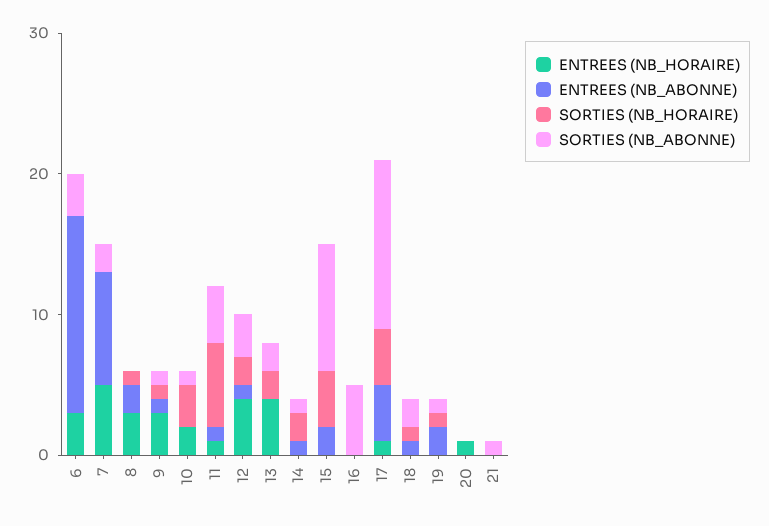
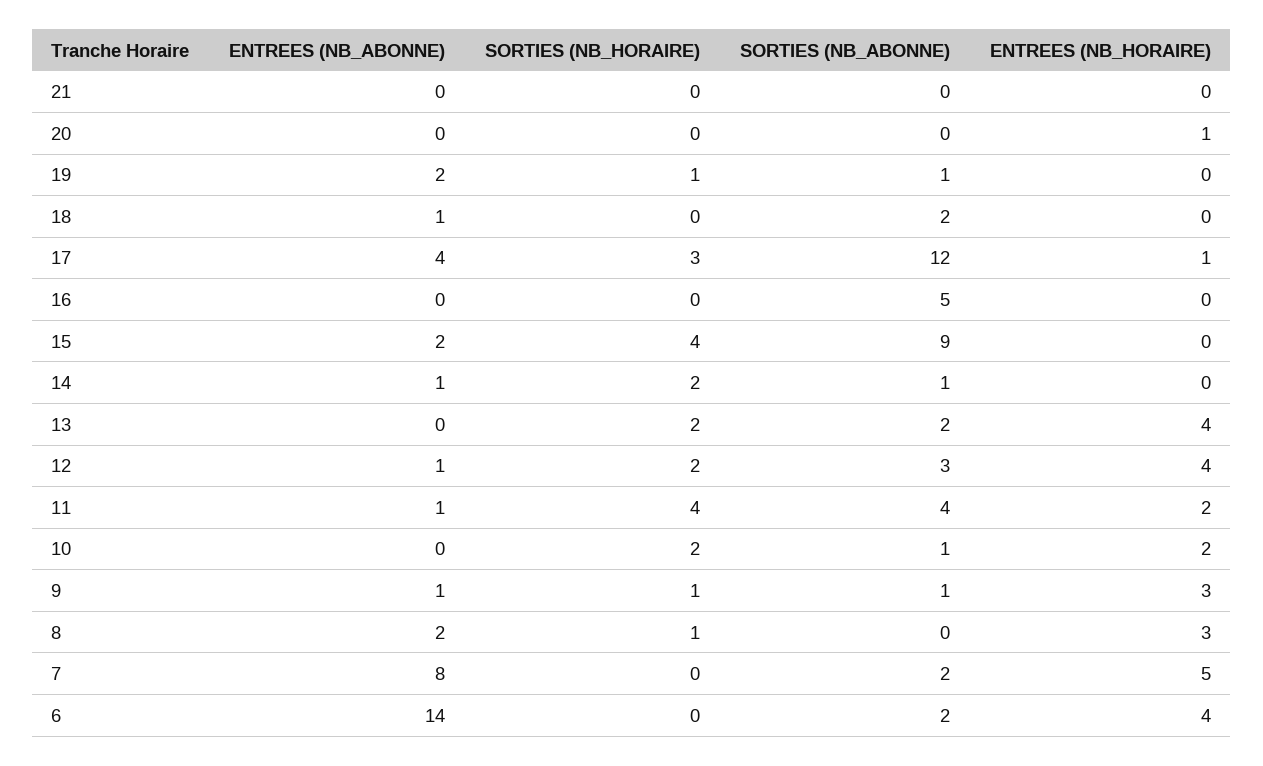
ENTREES (NB_HORAIRE), 6: 3 -> 4
SORTIES (NB_ABONNE), 6: 3 -> 2
SORTIES (NB_HORAIRE), 10: 3 -> 2
ENTREES (NB_HORAIRE), 11: 1 -> 2
SORTIES (NB_HORAIRE), 11: 6 -> 4
SORTIES (NB_HORAIRE), 17: 4 -> 3
SORTIES (NB_HORAIRE), 18: 1 -> 0
SORTIES (NB_ABONNE), 21: 1 -> 0

